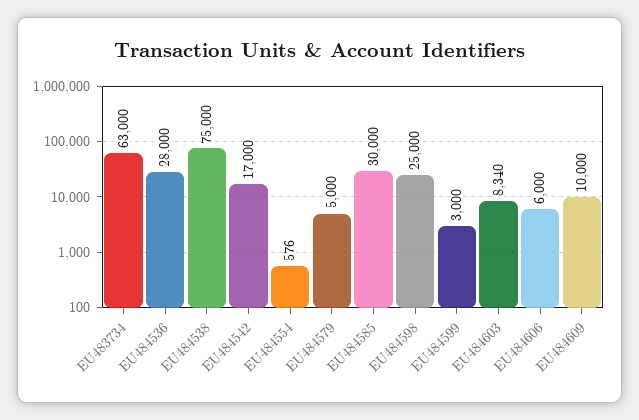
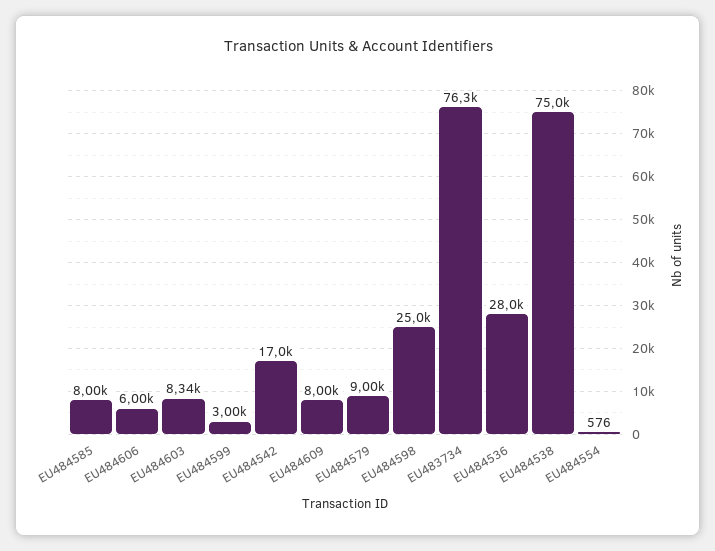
EU483734: 63000 -> 76300
EU484579: 5000 -> 9000
EU484585: 30000 -> 8000
EU484609: 10000 -> 8000

